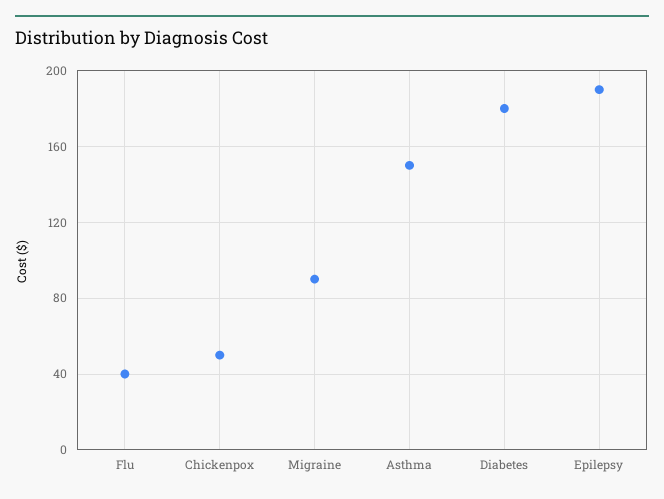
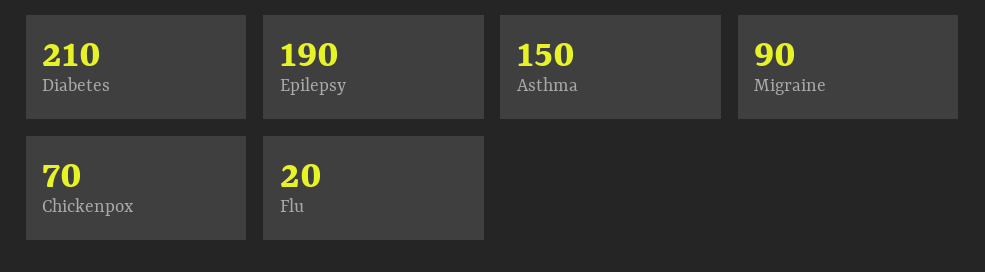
Flu: 40 -> 20
Chickenpox: 50 -> 70
Diabetes: 180 -> 210

